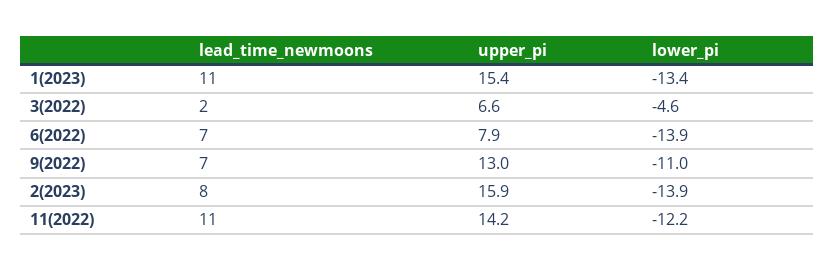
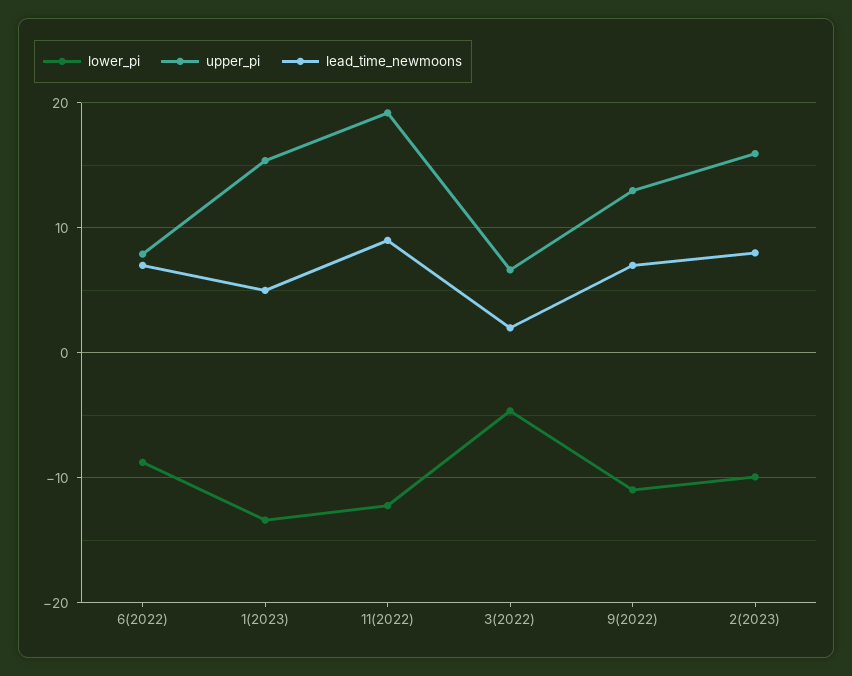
lead_time_newmoons, 1(2023): 11 -> 5
lower_pi, 6(2022): -13.9 -> -9
lower_pi, 2(2023): -13.9 -> -10
lead_time_newmoons, 11(2022): 11 -> 9
upper_pi, 11(2022): 14.2 -> 19

